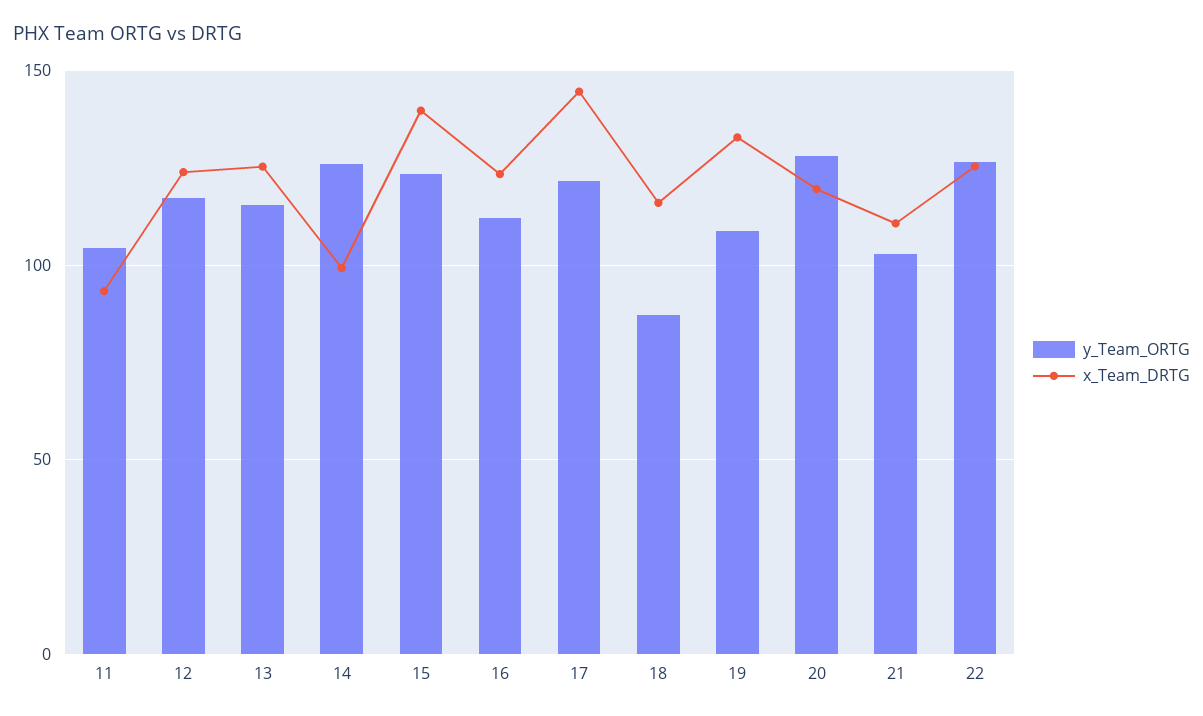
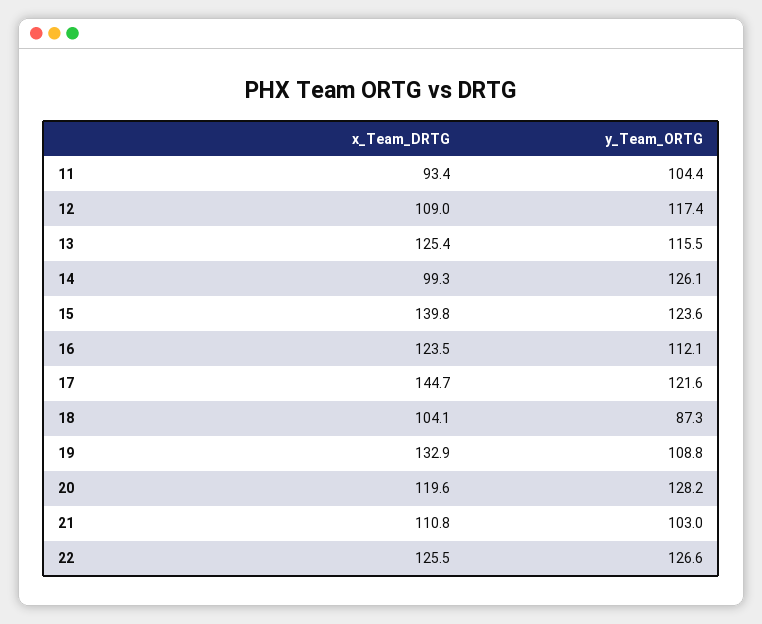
x_Team_DRTG, 12: 125 -> 109
x_Team_DRTG, 18: 115 -> 104.1

